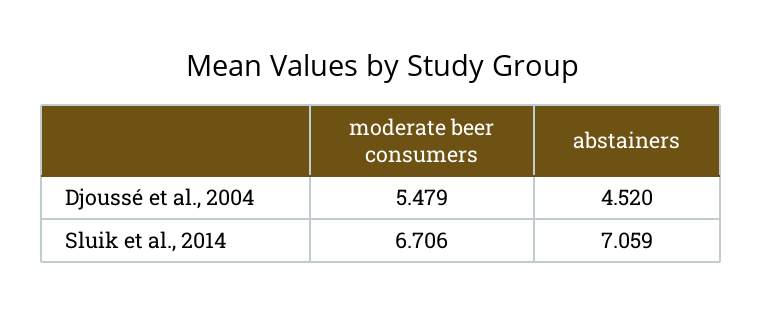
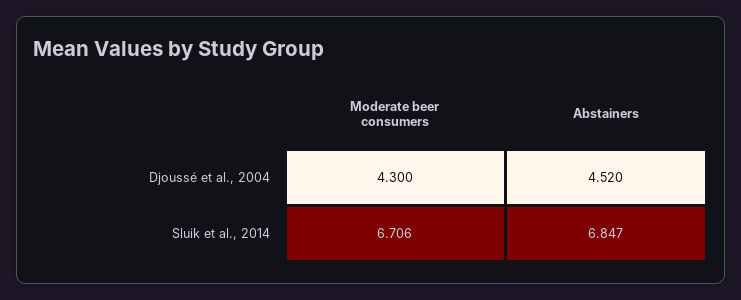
moderate beer consumers, Djoussé et al., 2004: 5.479 -> 4.3
abstainers, Sluik et al., 2014: 7.059 -> 6.847

